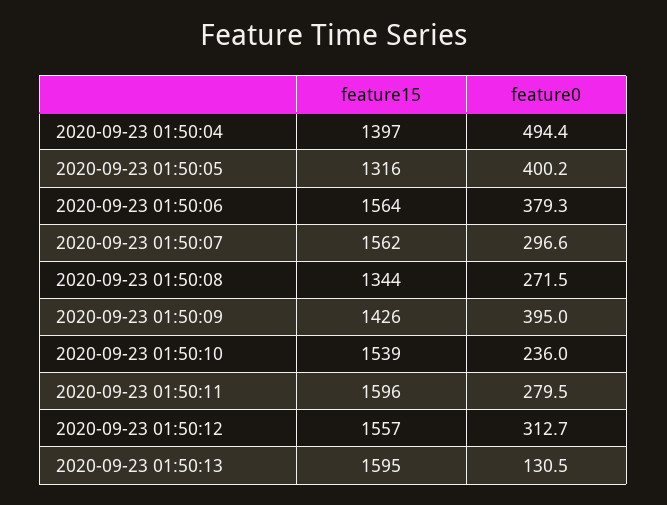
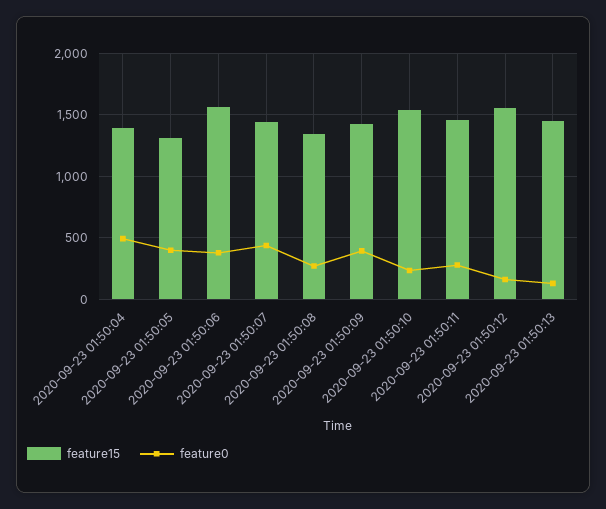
feature15, 2020-09-23 01:50:07: 1562 -> 1450
feature0, 2020-09-23 01:50:07: 296.6 -> 450
feature15, 2020-09-23 01:50:11: 1596 -> 1450
feature0, 2020-09-23 01:50:12: 312.7 -> 150
feature15, 2020-09-23 01:50:13: 1595 -> 1450

